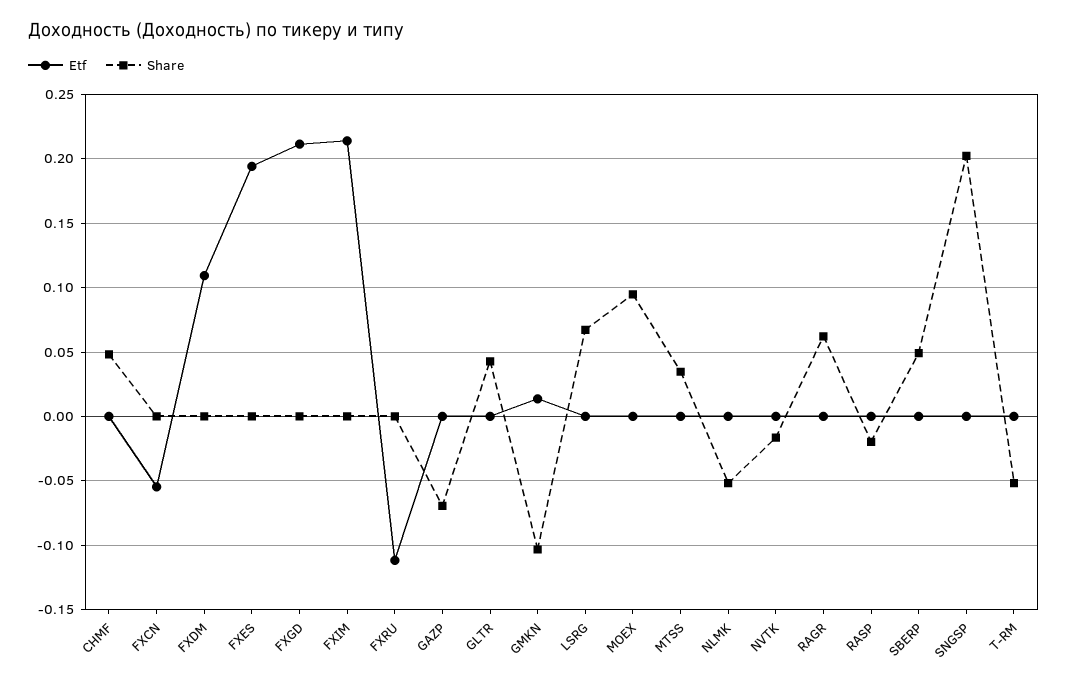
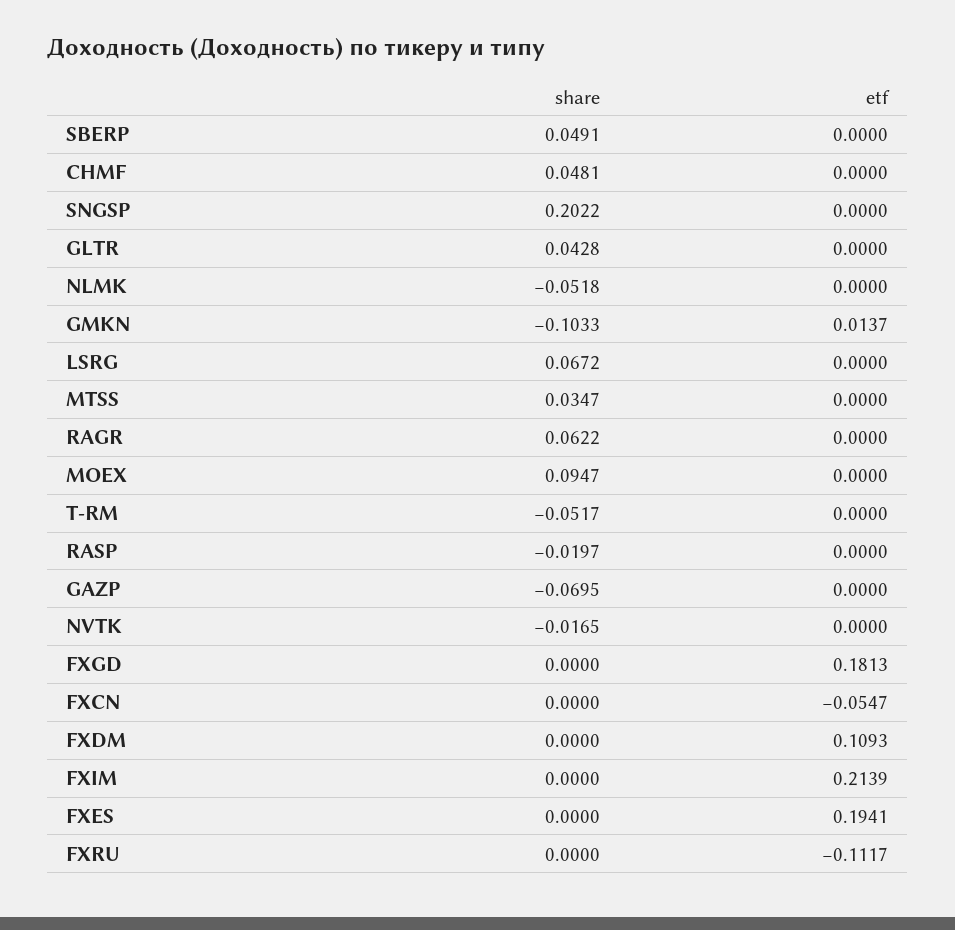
Etf, FXGD: 0.21 -> 0.1813

